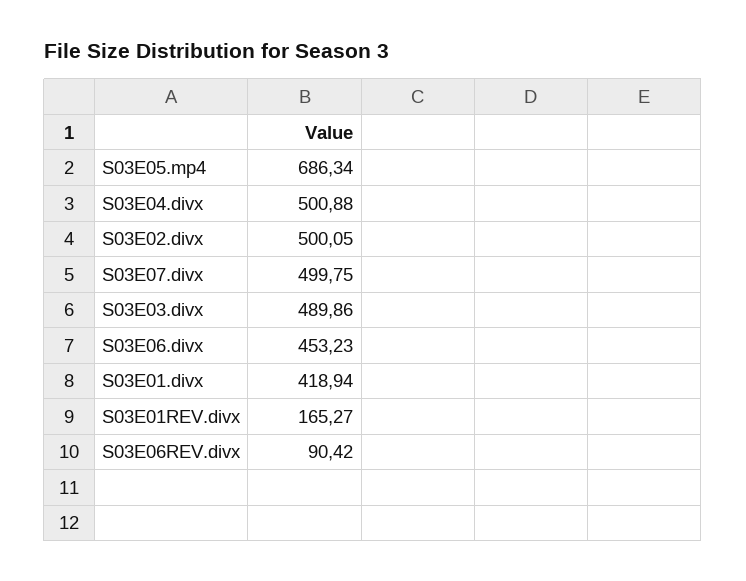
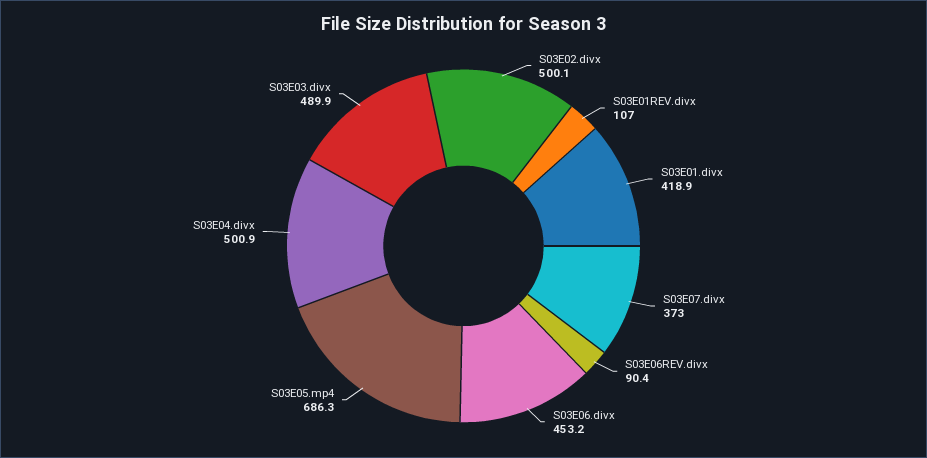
S03E07.divx: 499.75 -> 373
S03E01REV.divx: 165.27 -> 107

